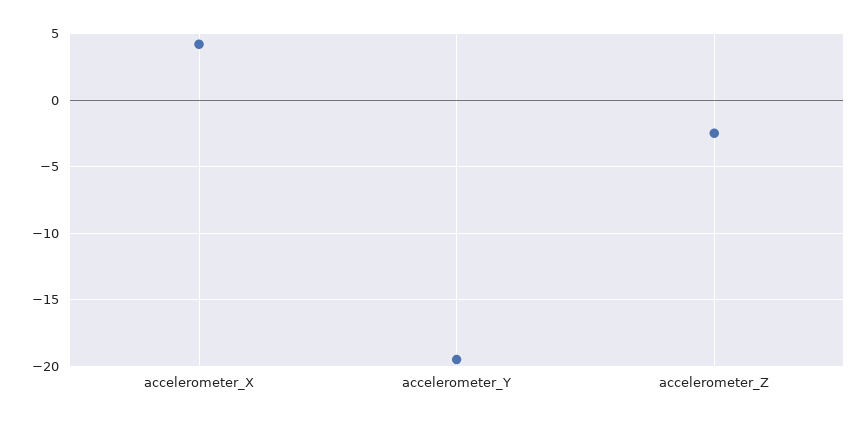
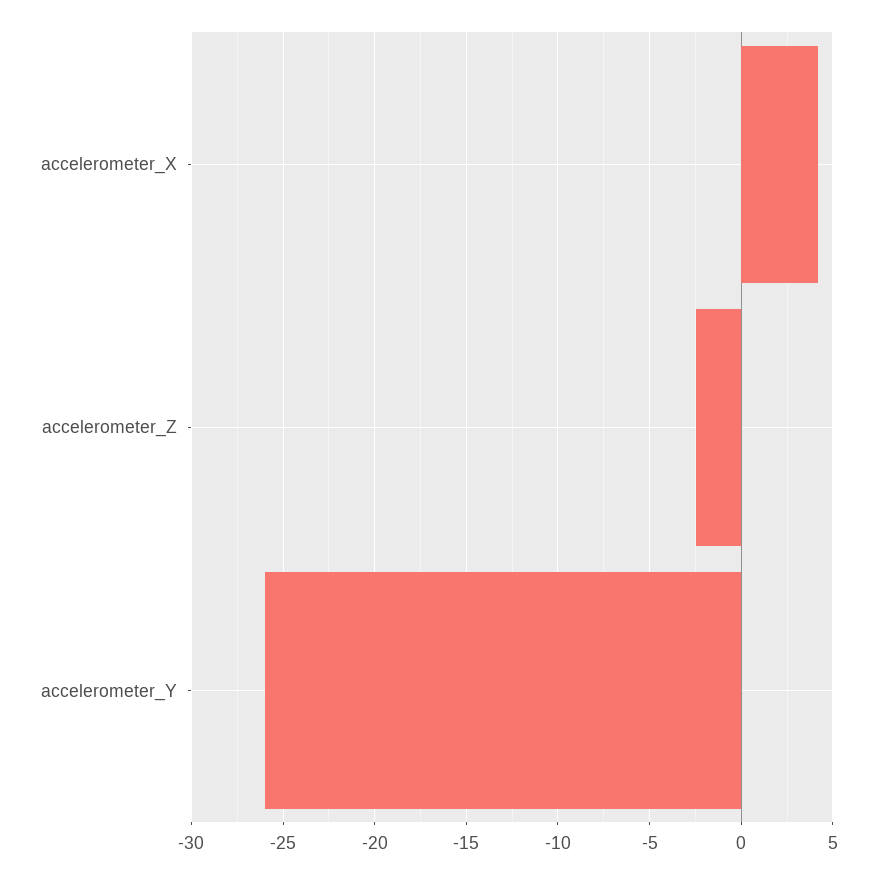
accelerometer_Y: -19.5 -> -26

